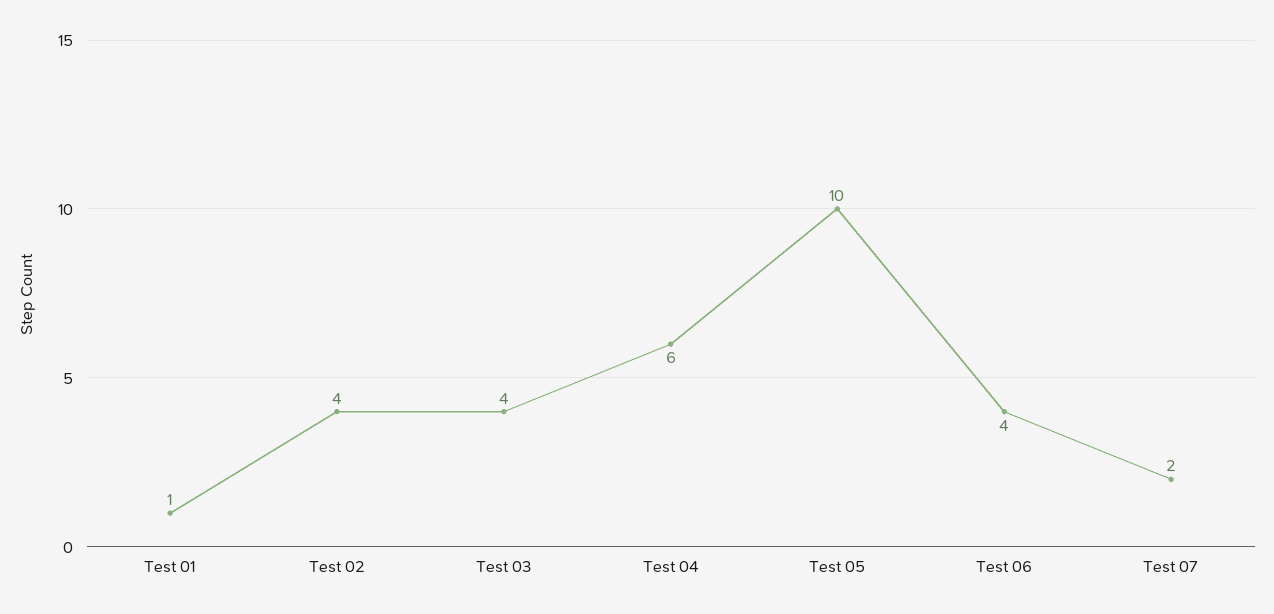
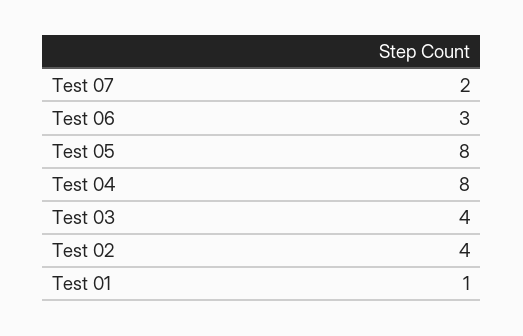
Test 04: 6 -> 8
Test 05: 10 -> 8
Test 06: 4 -> 3

